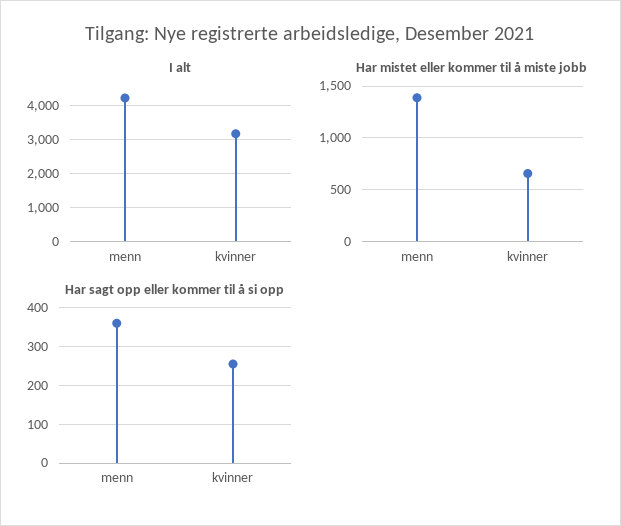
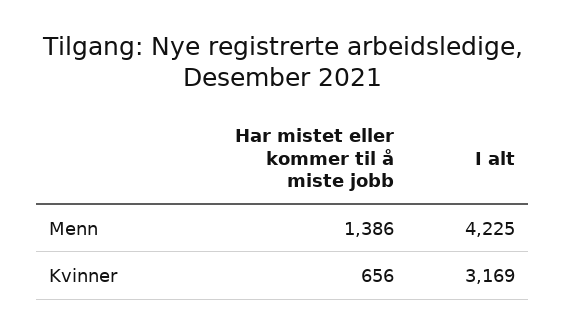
Har sagt opp eller kommer til å si opp, menn: 360 -> none
Har sagt opp eller kommer til å si opp, kvinner: 260 -> none

